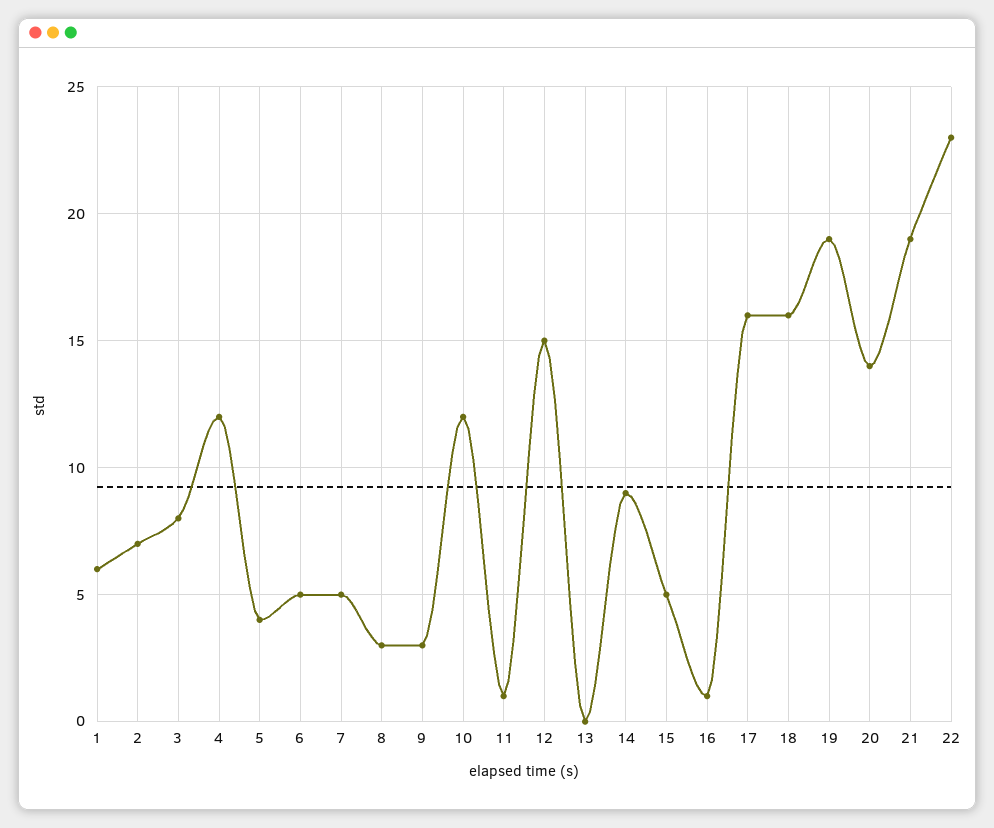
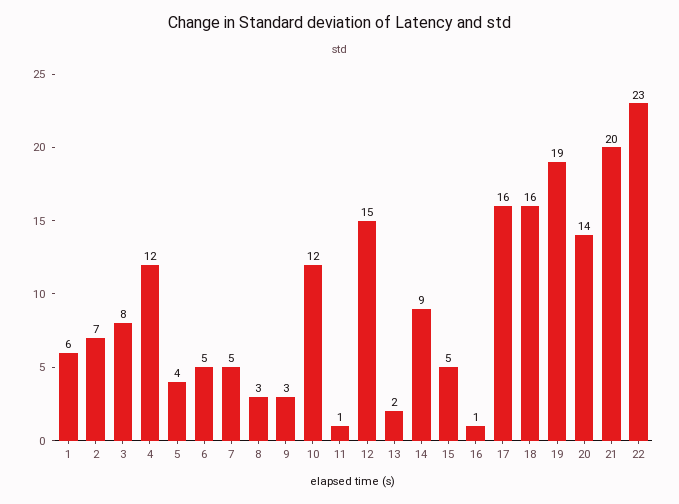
13: 0 -> 2
21: 19 -> 20

